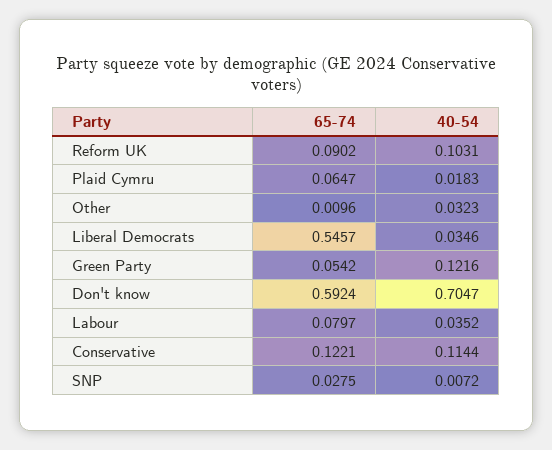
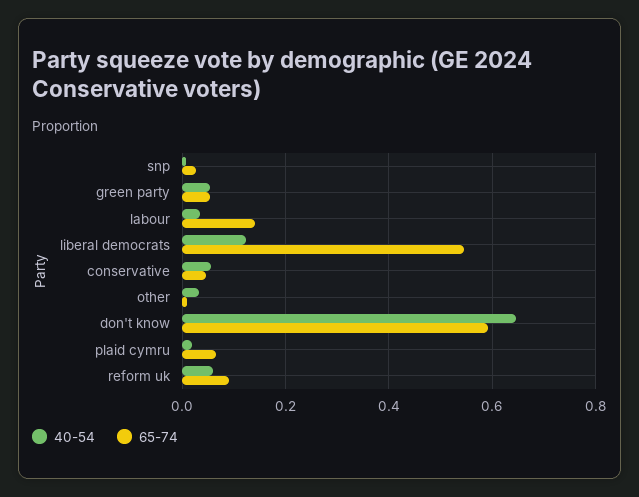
40-54, Reform UK: 0.1031 -> 0.06
40-54, Liberal Democrats: 0.0346 -> 0.12
40-54, Green Party: 0.1216 -> 0.06
40-54, Don't know: 0.7047 -> 0.64
65-74, Labour: 0.0797 -> 0.14
65-74, Conservative: 0.1221 -> 0.04
40-54, Conservative: 0.1144 -> 0.06

